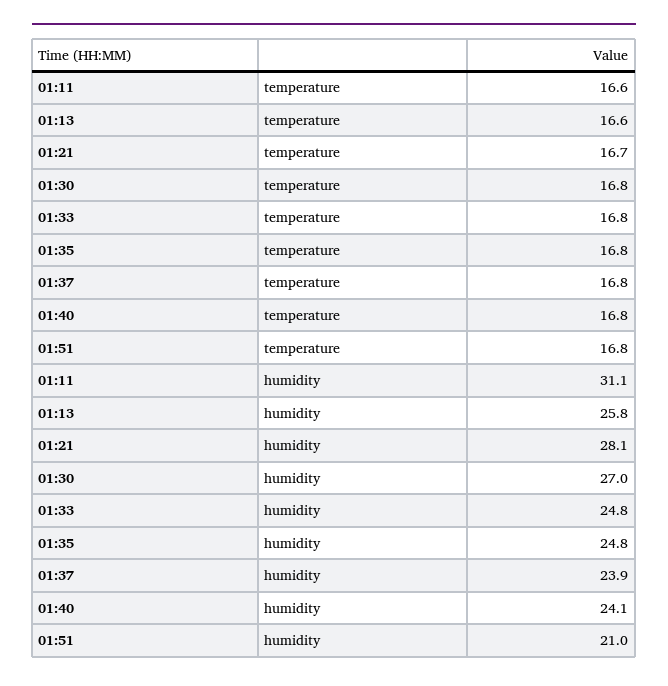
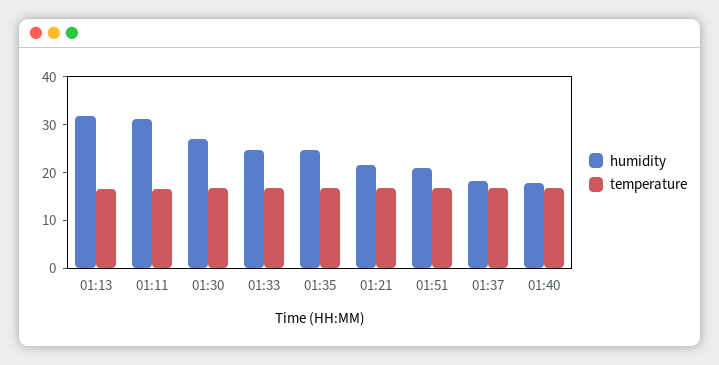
humidity, 01:13: 25.8 -> 32
humidity, 01:21: 28.1 -> 22
humidity, 01:37: 23.9 -> 18
humidity, 01:40: 24.1 -> 18

